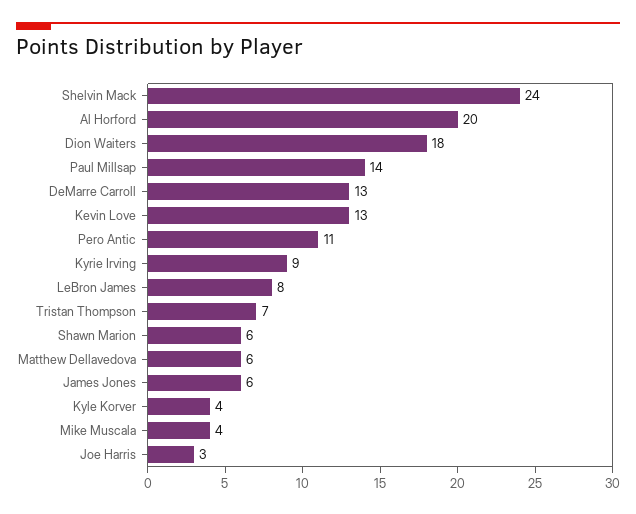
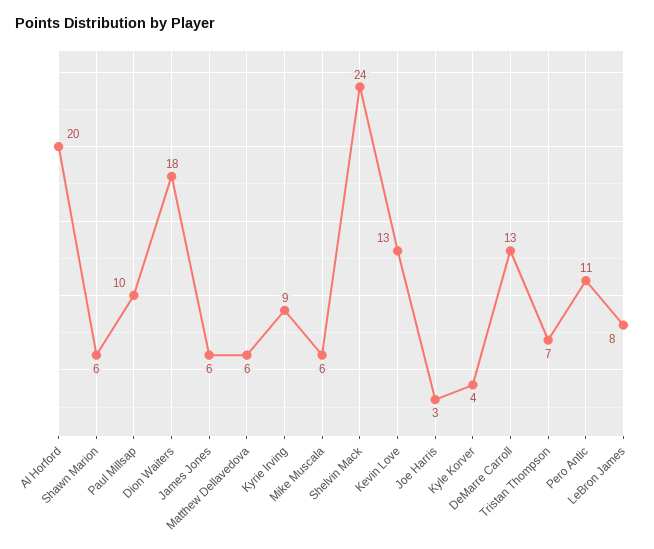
Paul Millsap: 14 -> 10
Mike Muscala: 4 -> 6

